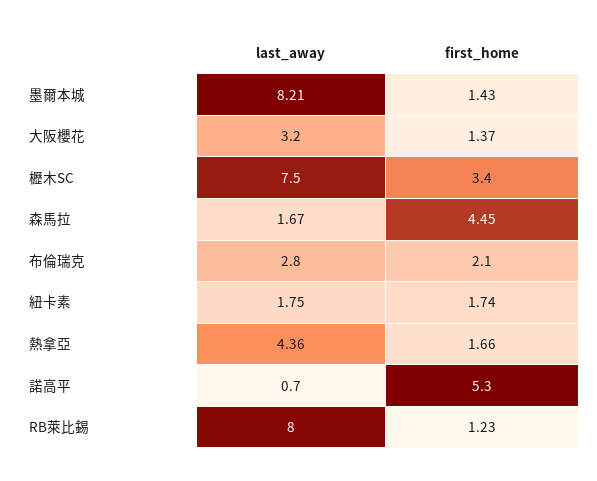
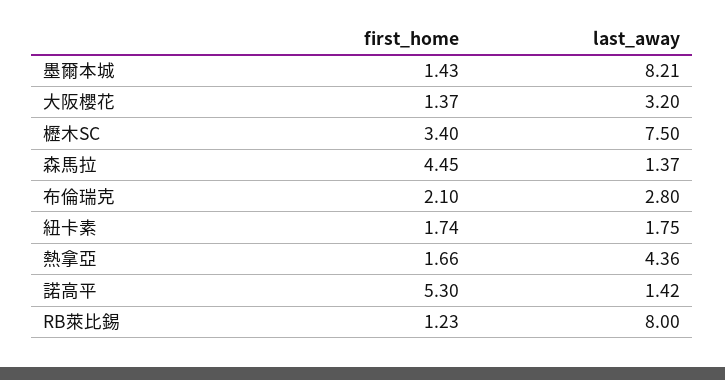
last_away, 森馬拉: 1.67 -> 1.37
last_away, 諾高平: 0.7 -> 1.42

